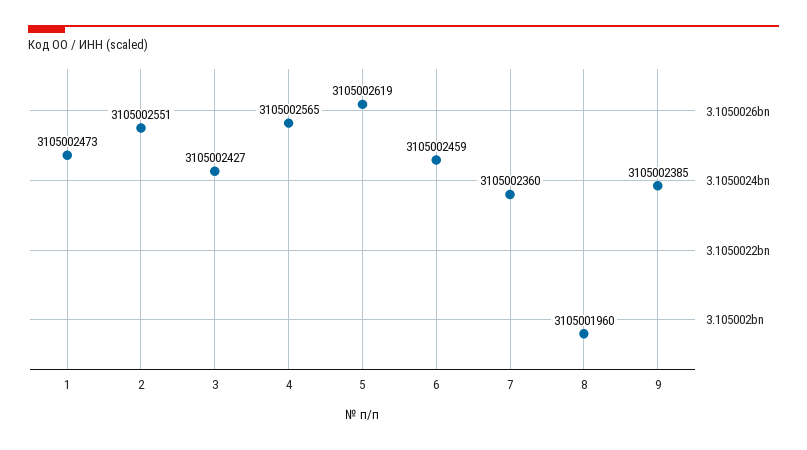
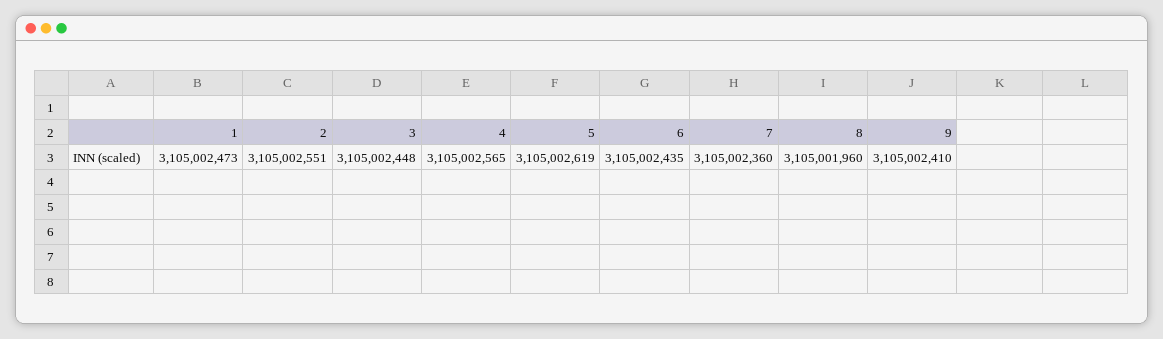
3: 3105002427 -> 3105002448
6: 3105002459 -> 3105002435
9: 3105002385 -> 3105002410

